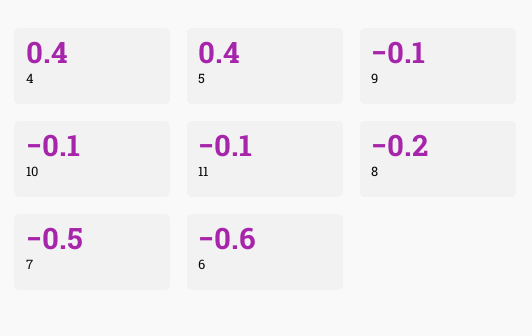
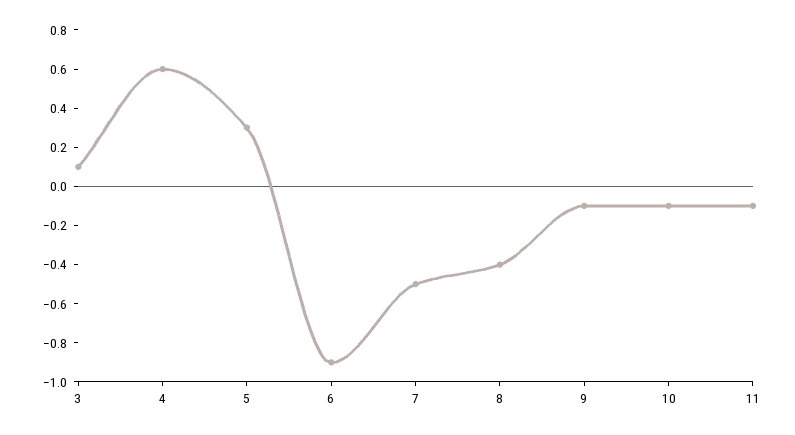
4: 0.4 -> 0.6
5: 0.4 -> 0.3
8: -0.2 -> -0.4
6: -0.6 -> -0.9
3: none -> 0.1

